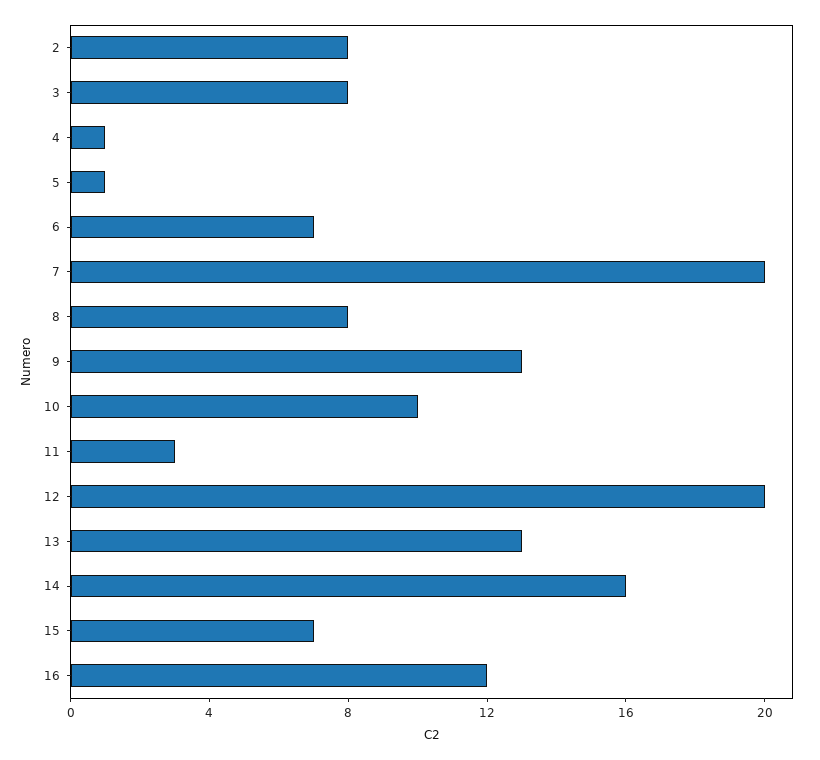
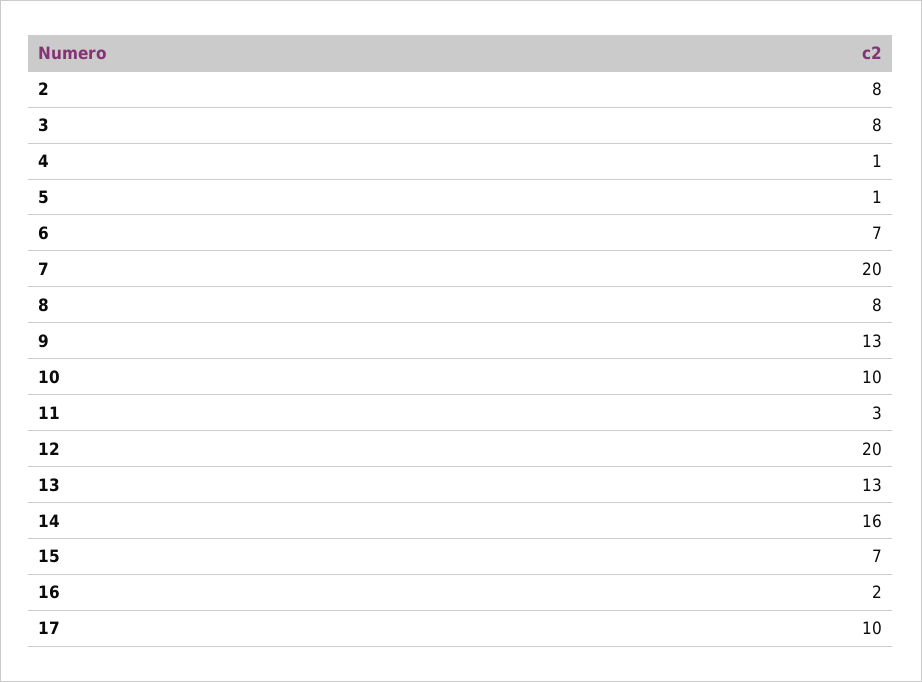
16: 12 -> 2
17: none -> 10

